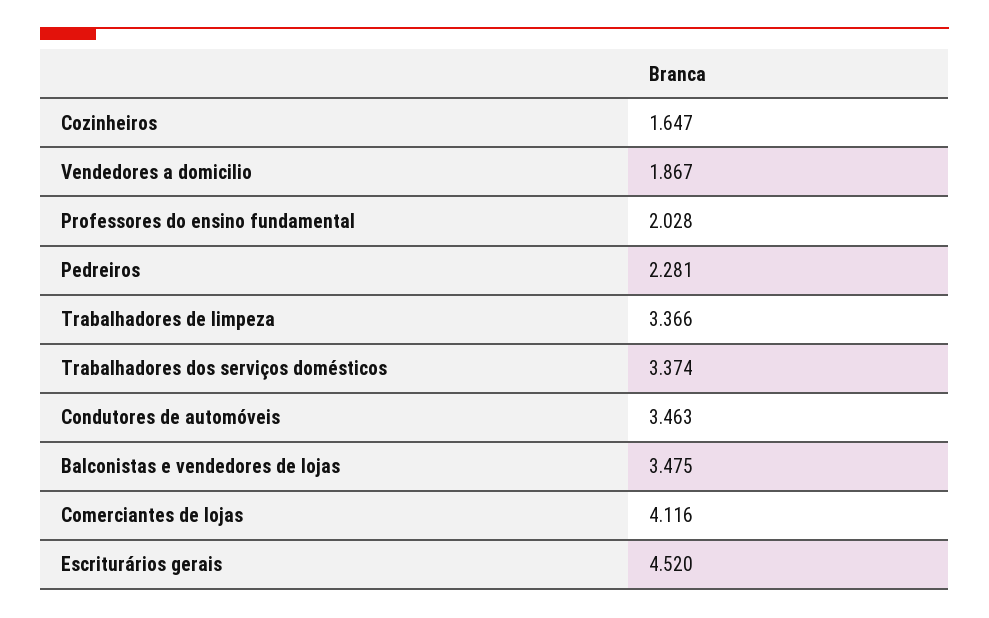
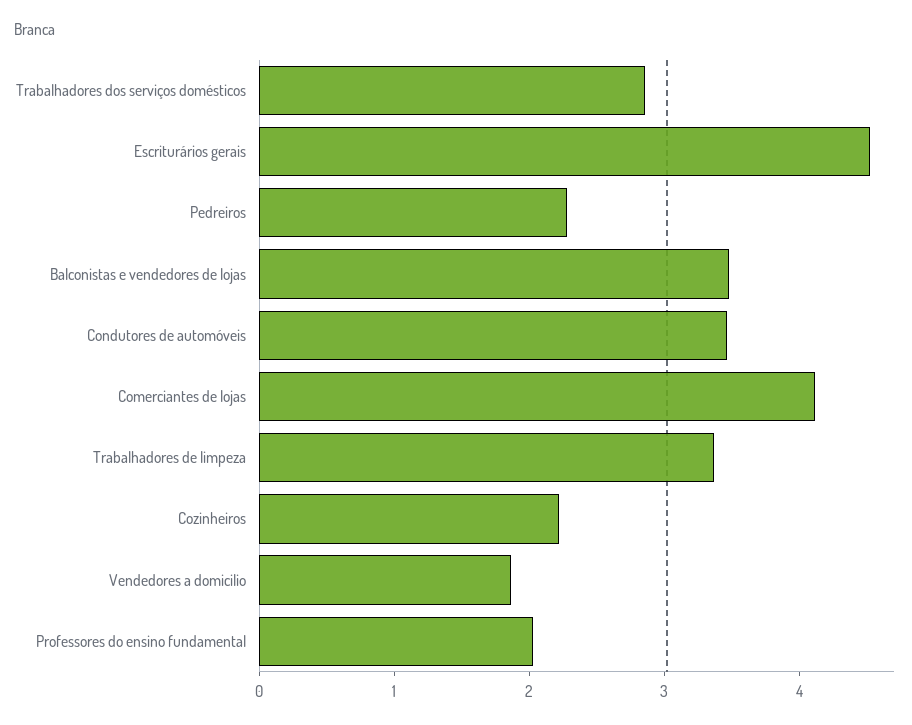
Cozinheiros: 1.647 -> 2.2
Trabalhadores dos serviços domésticos: 3.374 -> 2.8

